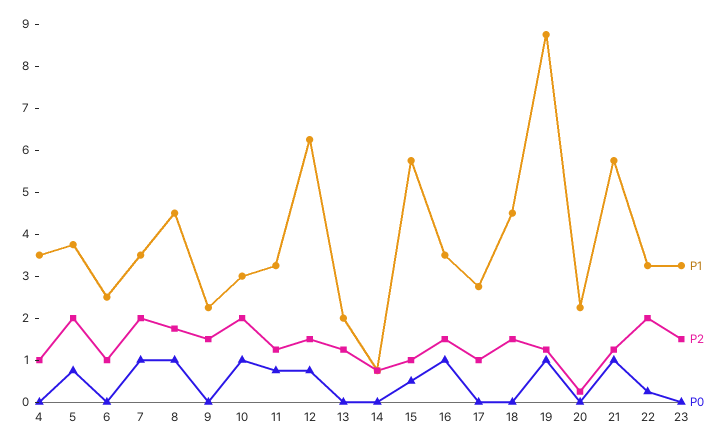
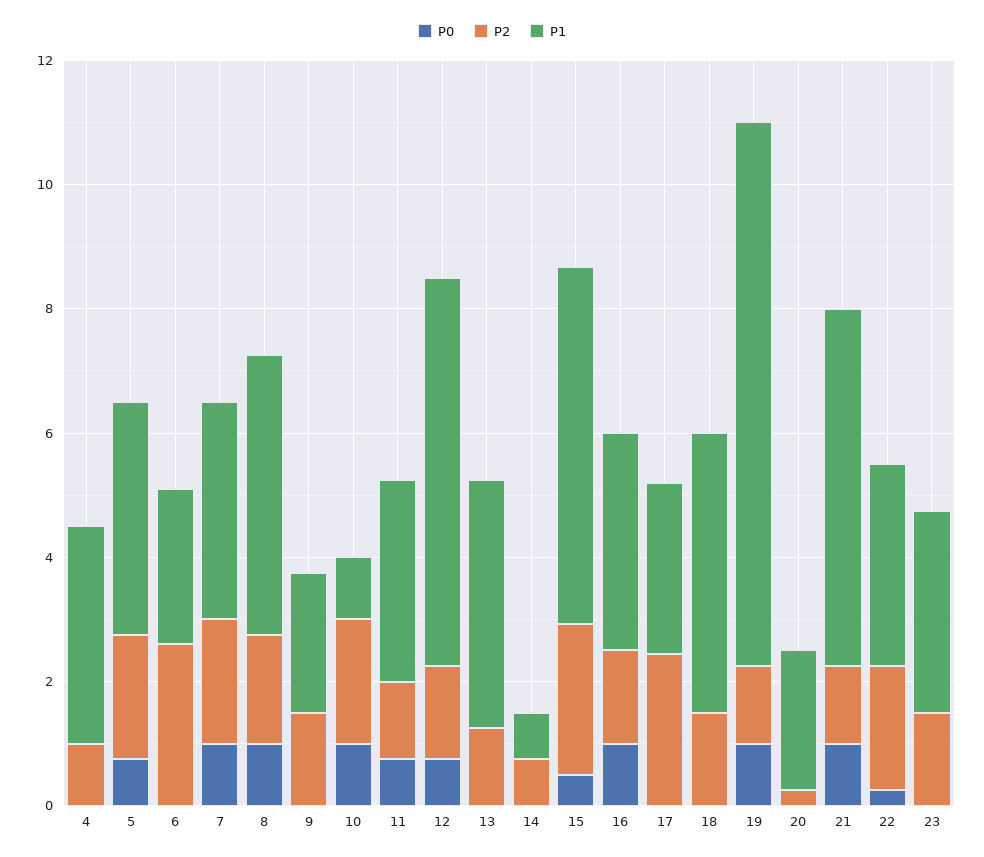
P2, 6: 1 -> 2.5
P1, 10: 3 -> 1
P1, 13: 2 -> 4
P2, 15: 1 -> 2.5
P2, 17: 1 -> 2.5

